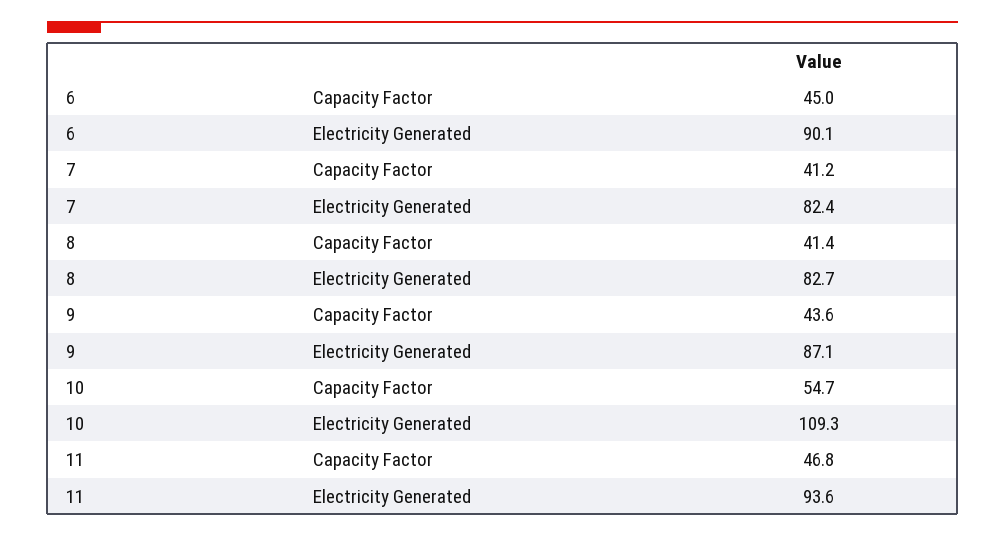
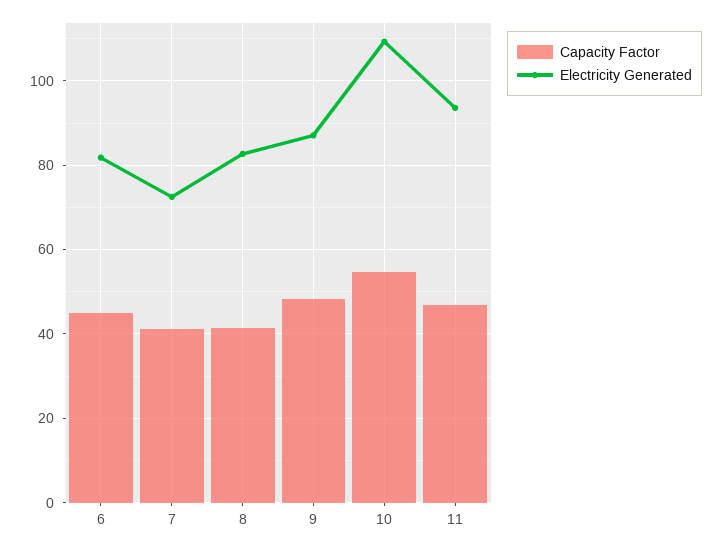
Electricity Generated, 6: 90.1 -> 82
Electricity Generated, 7: 82.4 -> 72
Capacity Factor, 9: 43.6 -> 48

